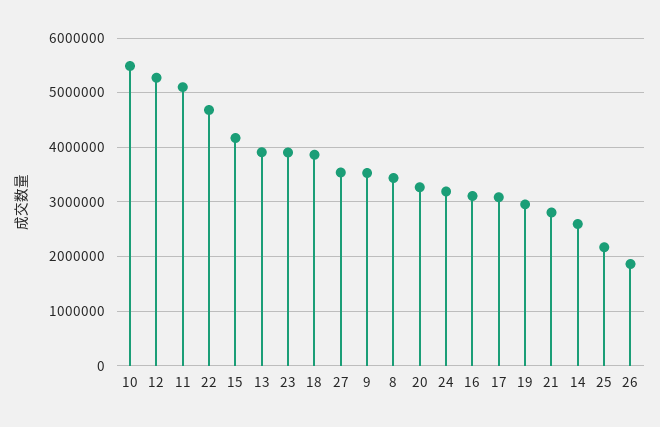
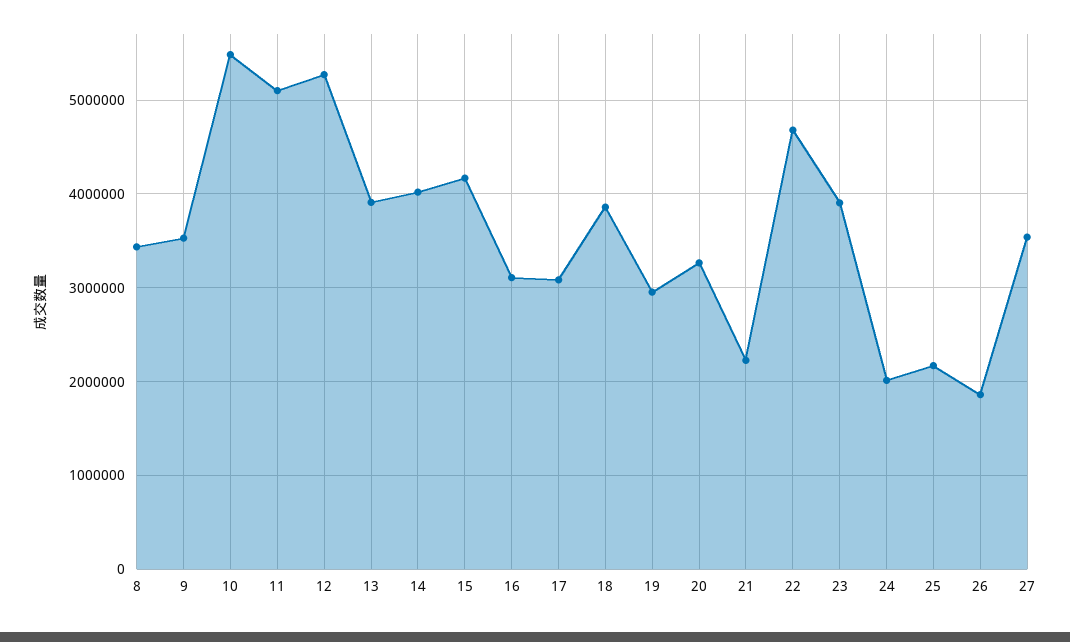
24: 3200000 -> 2000000
21: 2800000 -> 2200000
14: 2600000 -> 4000000

